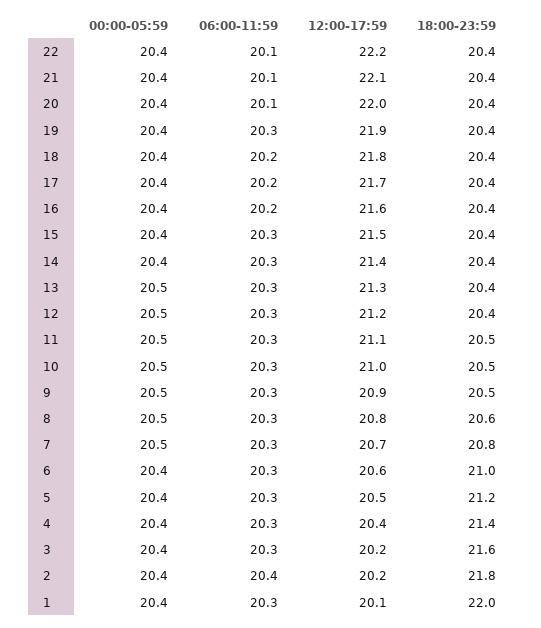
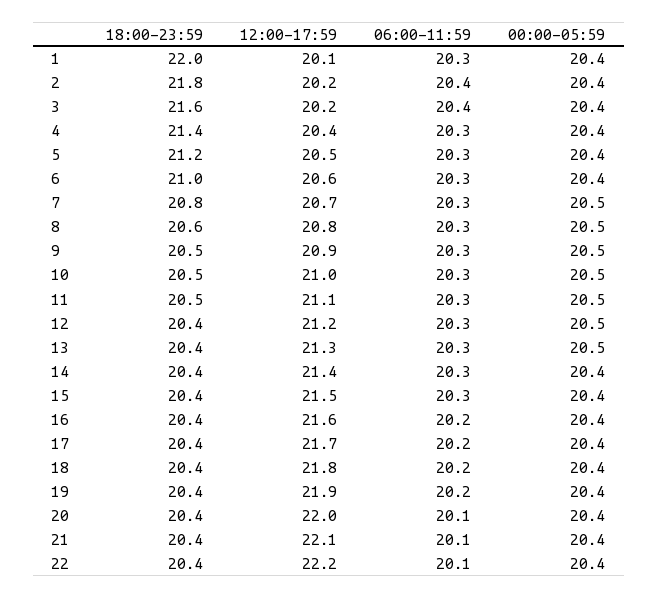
06:00-11:59, 19: 20.3 -> 20.2
06:00-11:59, 3: 20.3 -> 20.4

